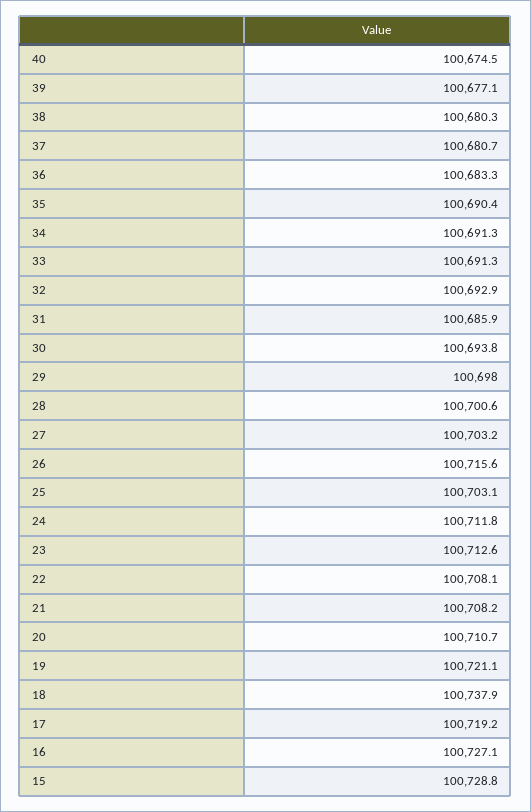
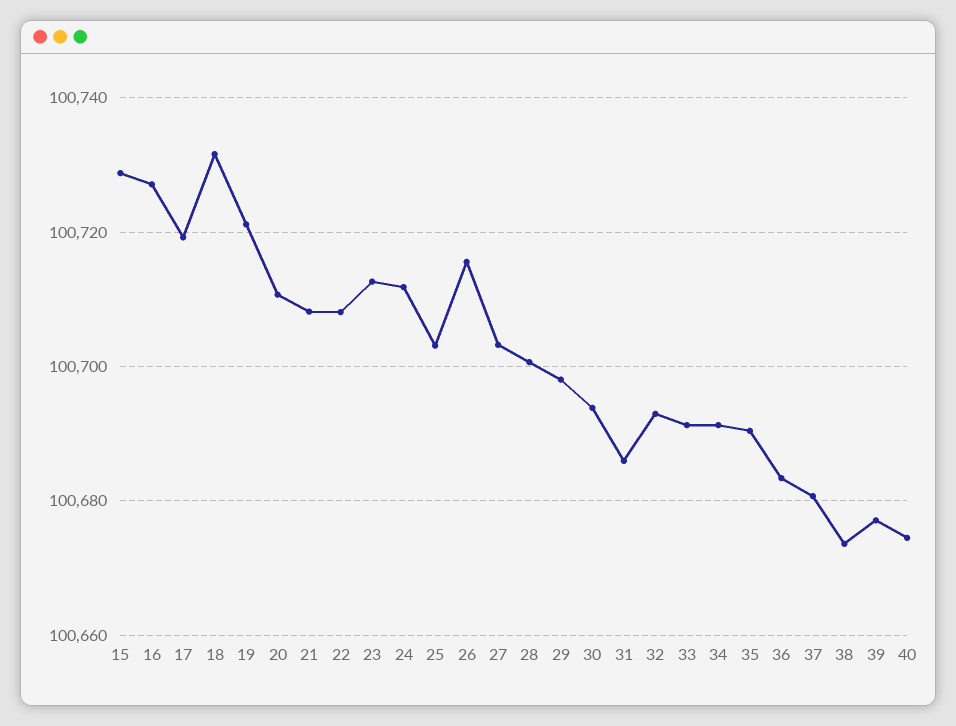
38: 100680.3 -> 100674
18: 100737.9 -> 100732

